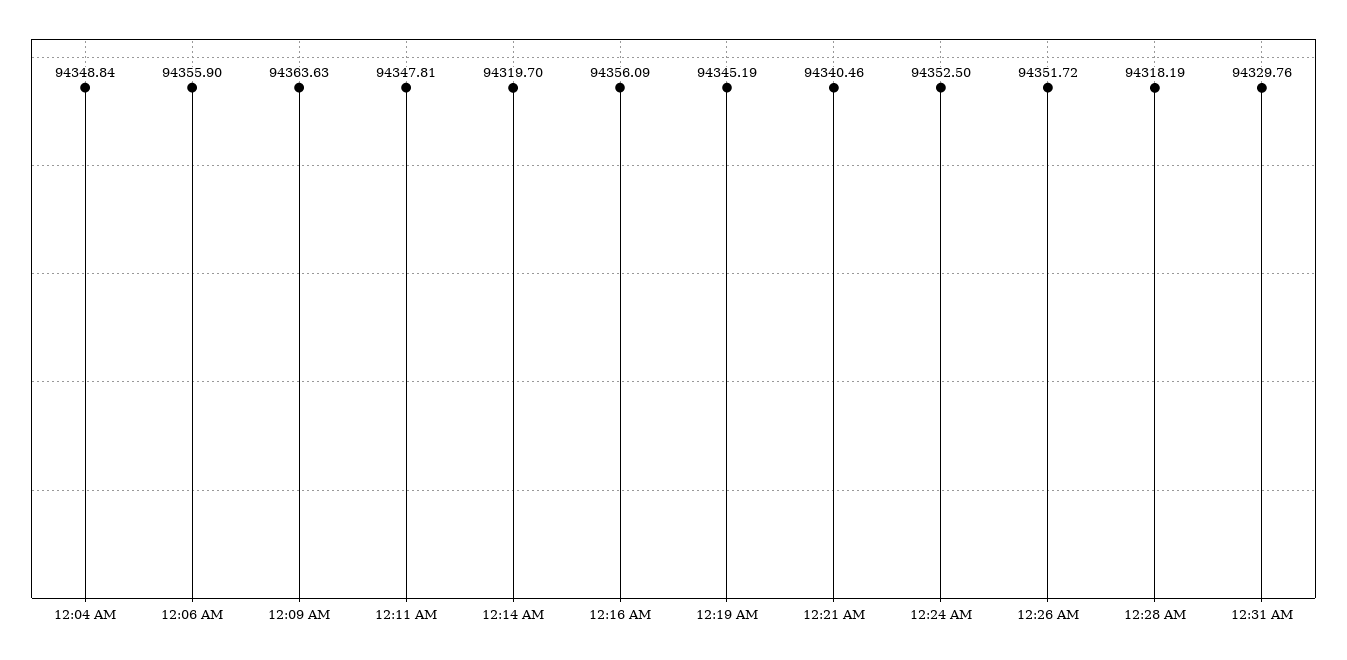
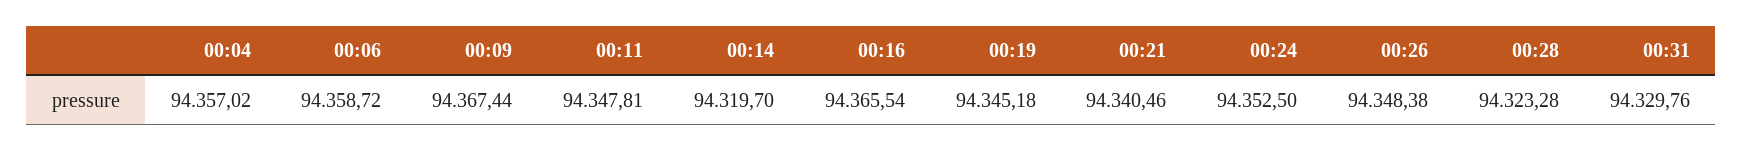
12:04 AM: 94348.84 -> 94357.02
12:06 AM: 94355.9 -> 94358.72
12:09 AM: 94363.63 -> 94367.44
12:16 AM: 94356.09 -> 94365.54
12:19 AM: 94345.19 -> 94345.18
12:26 AM: 94351.72 -> 94348.38
12:28 AM: 94318.19 -> 94323.28

